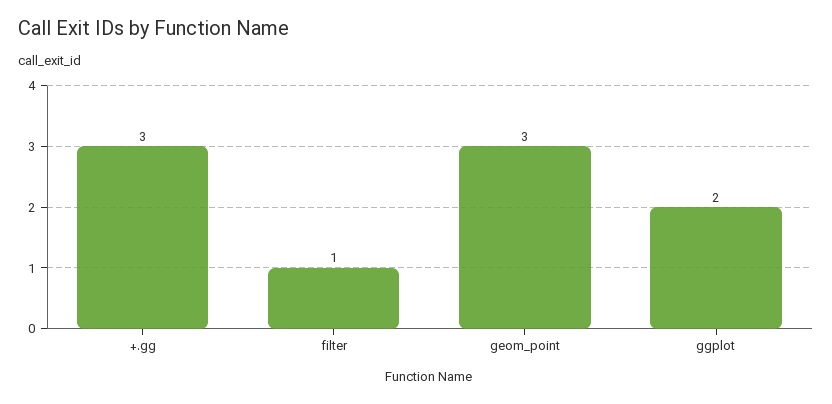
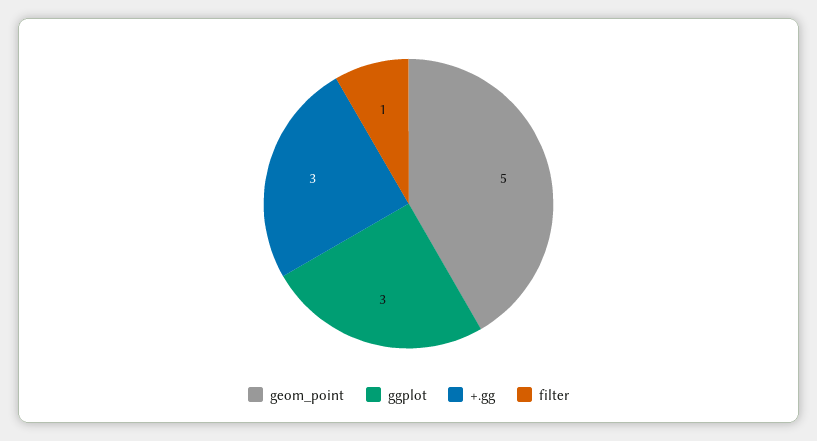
geom_point: 3 -> 5
ggplot: 2 -> 3

